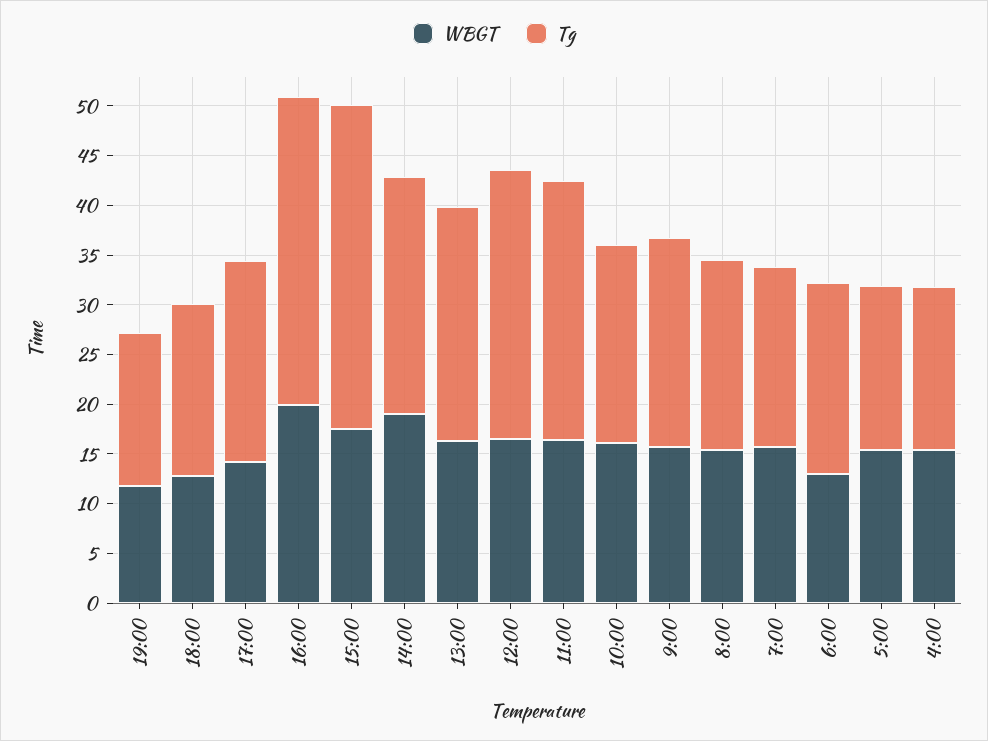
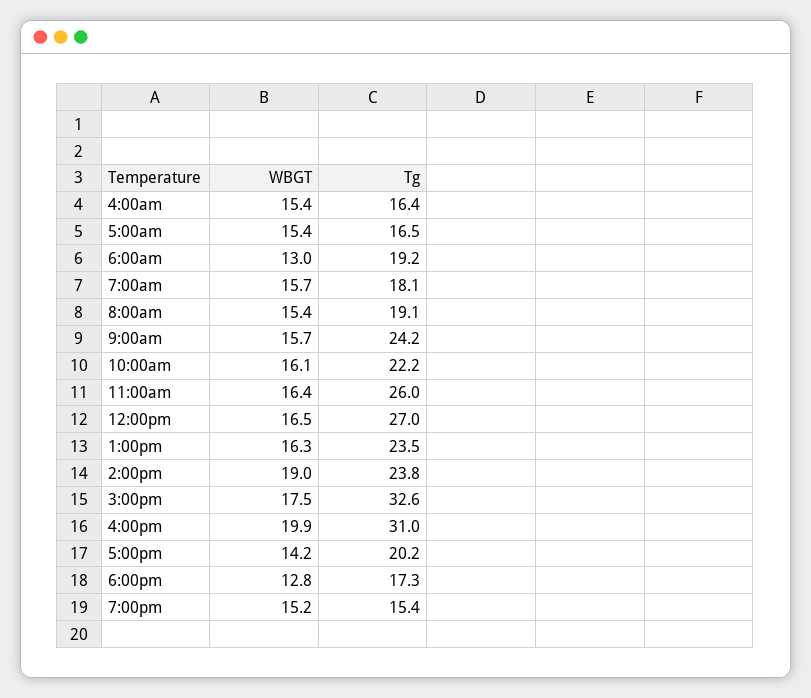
WBGT, 19:00: 12 -> 15.2
Tg, 10:00: 20 -> 22.2
Tg, 9:00: 21 -> 24.2

